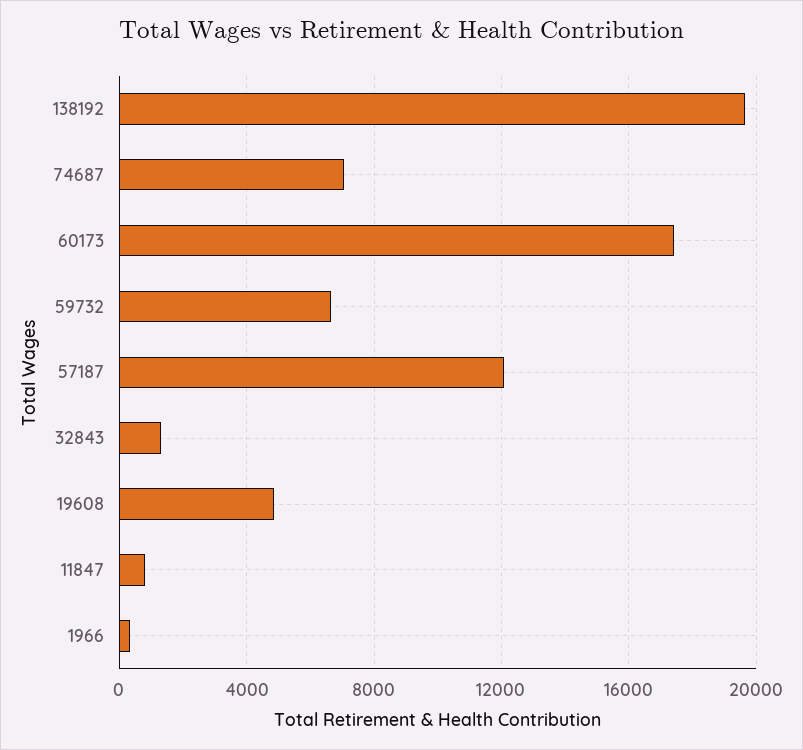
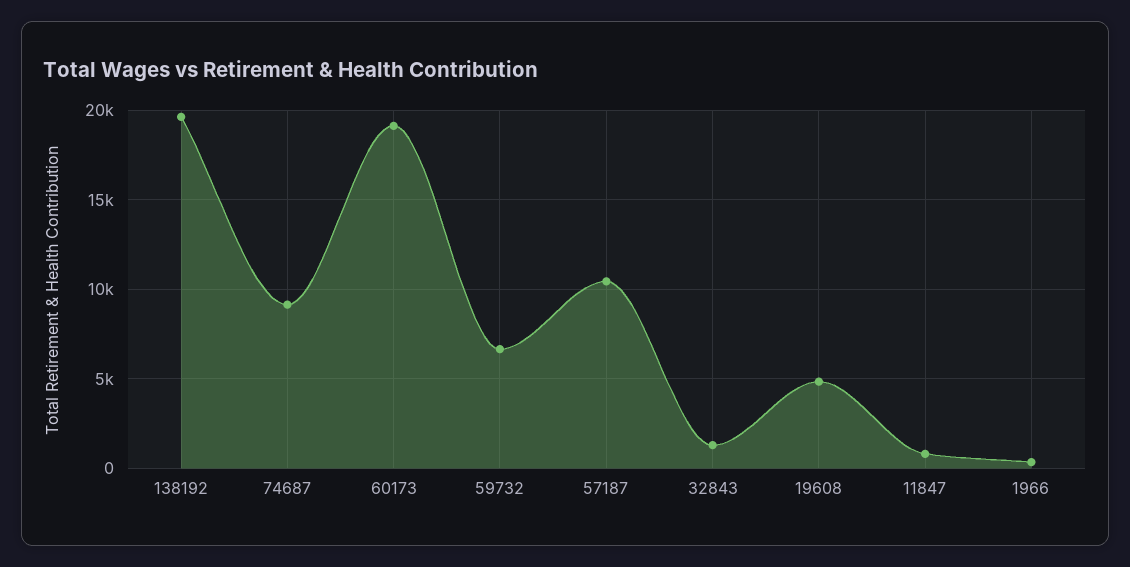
74687: 7000 -> 9000
60173: 17500 -> 19000
57187: 12000 -> 10500

